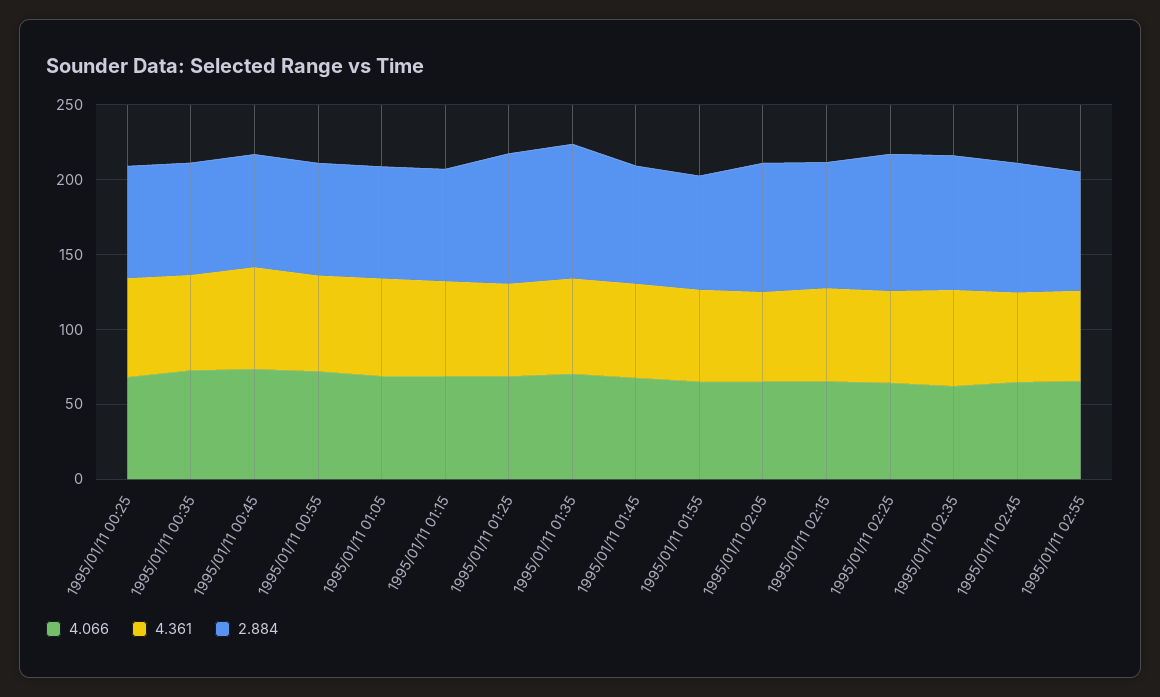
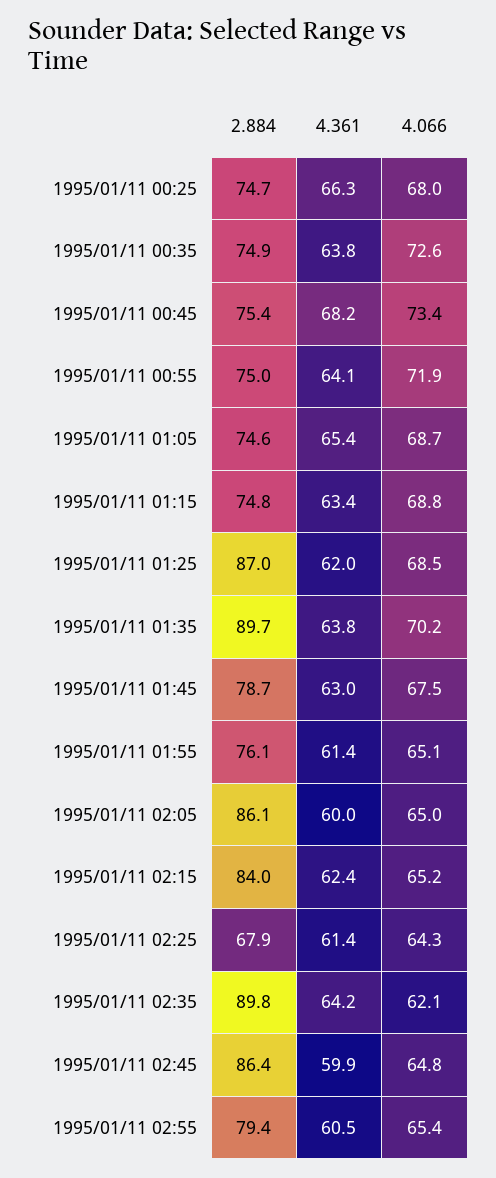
2.884, 1995/01/11 02:25: 90 -> 67.9

